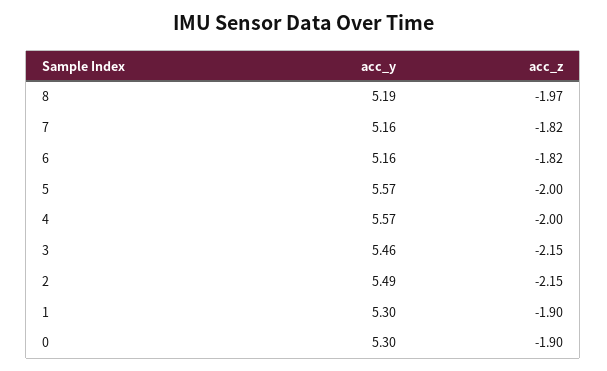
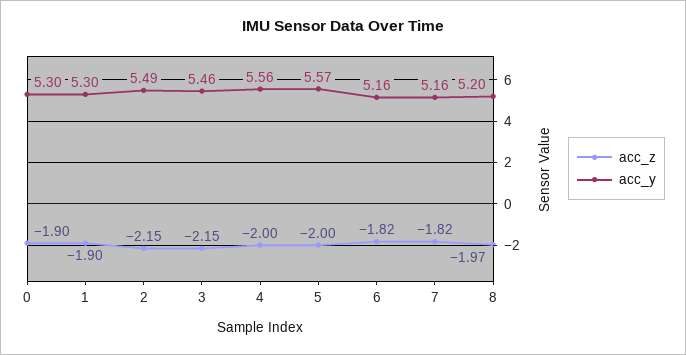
acc_y, 8: 5.19 -> 5.2
acc_y, 4: 5.57 -> 5.56

